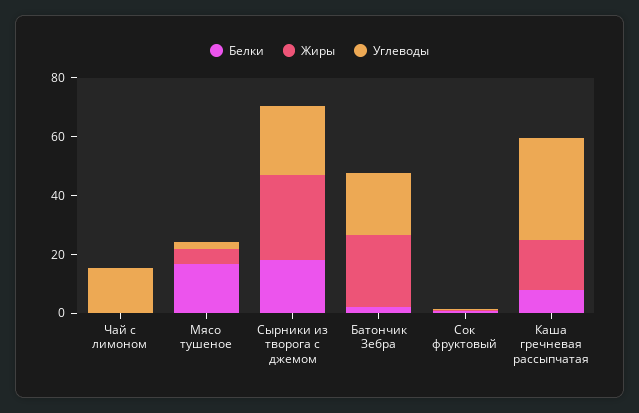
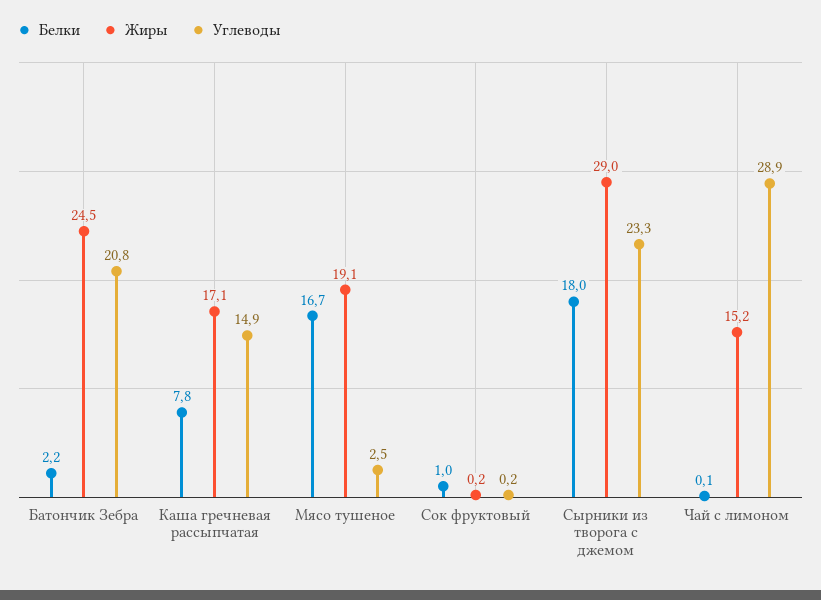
Жиры, Чай с лимоном: 0 -> 15.2
Углеводы, Чай с лимоном: 15 -> 28.9
Жиры, Мясо тушеное: 5 -> 19.1
Углеводы, Каша гречневая рассыпчатая: 35 -> 14.9

